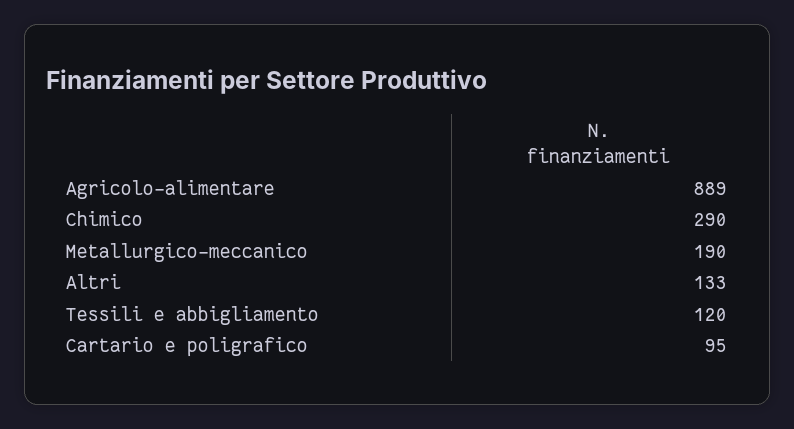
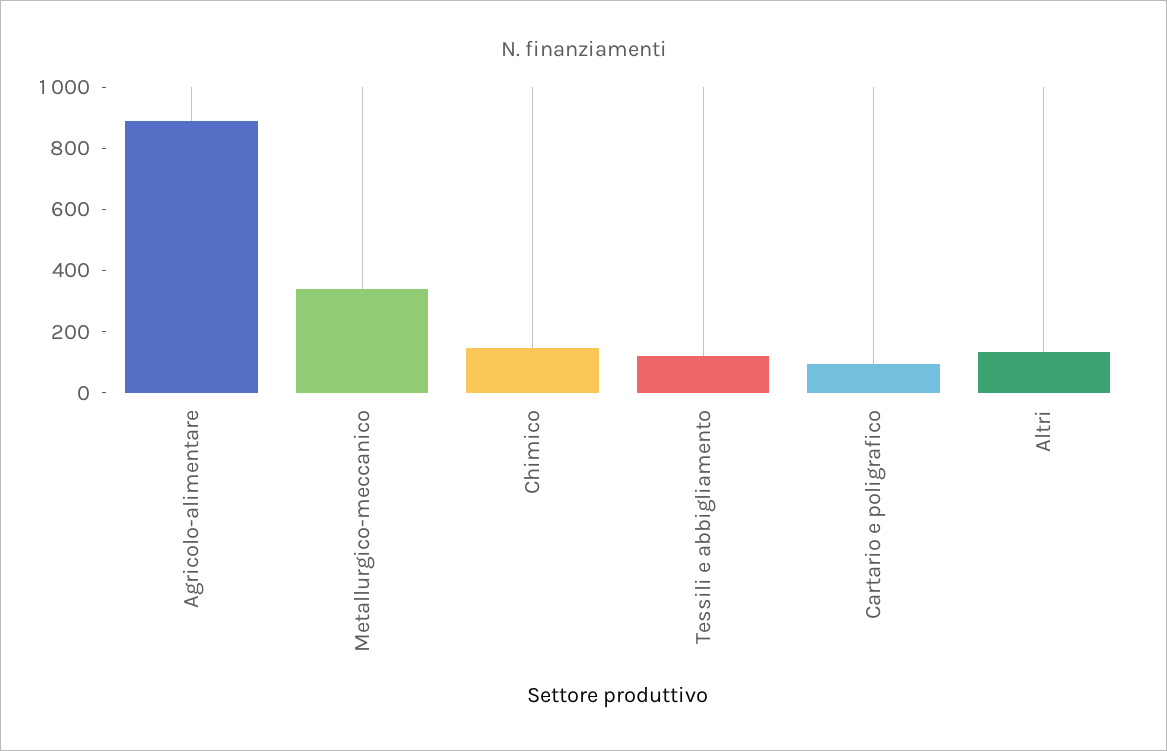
Chimico: 290 -> 150
Metallurgico-meccanico: 190 -> 350

